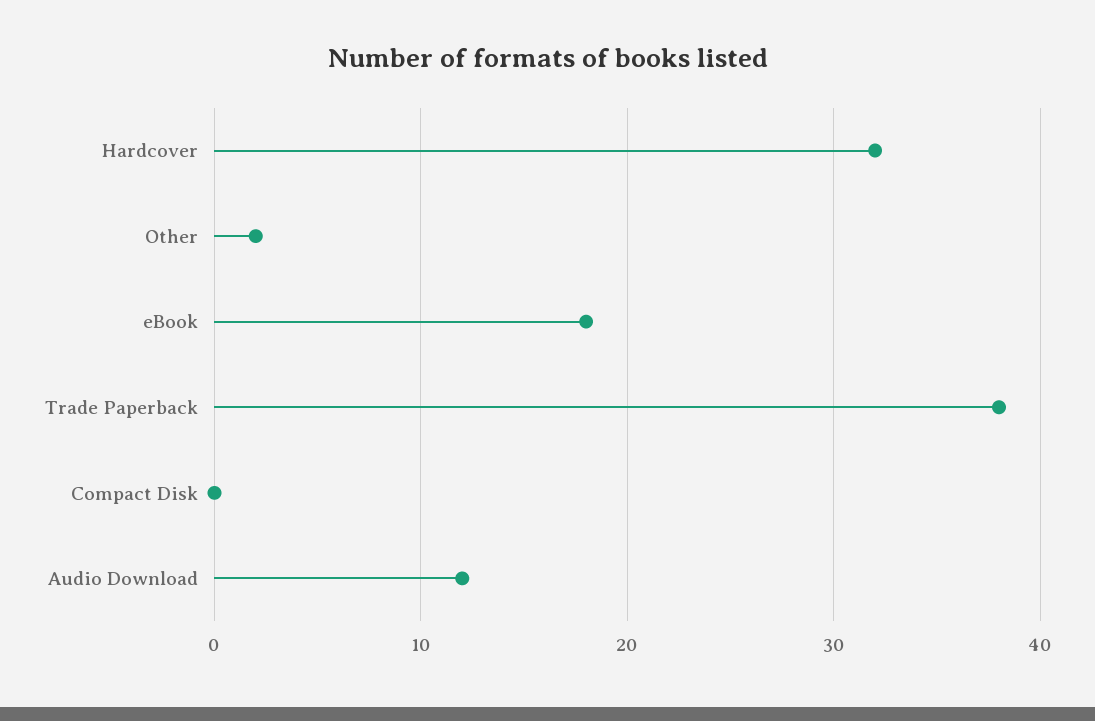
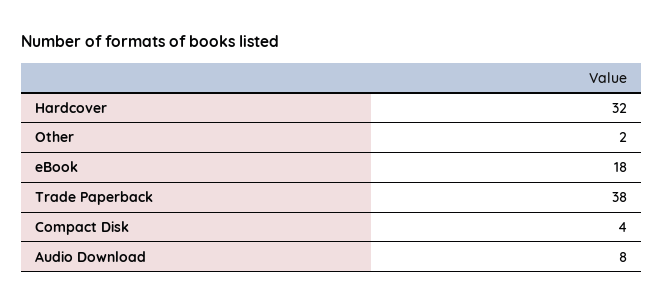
Compact Disk: 0 -> 4
Audio Download: 12 -> 8

